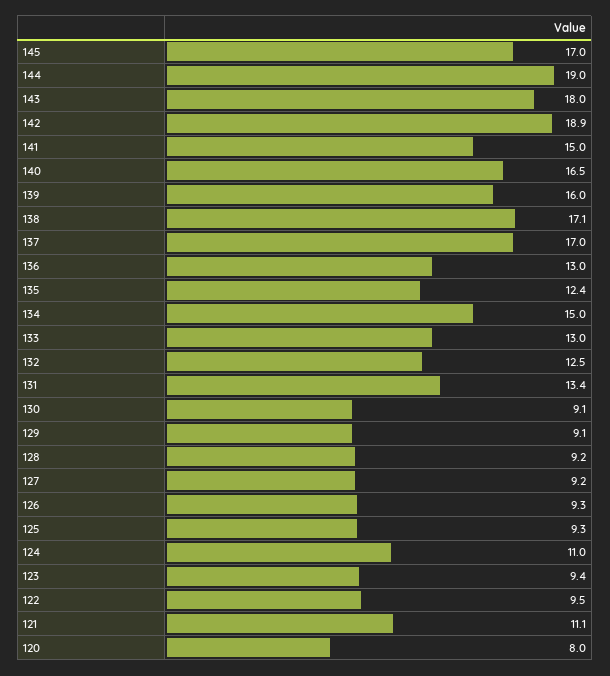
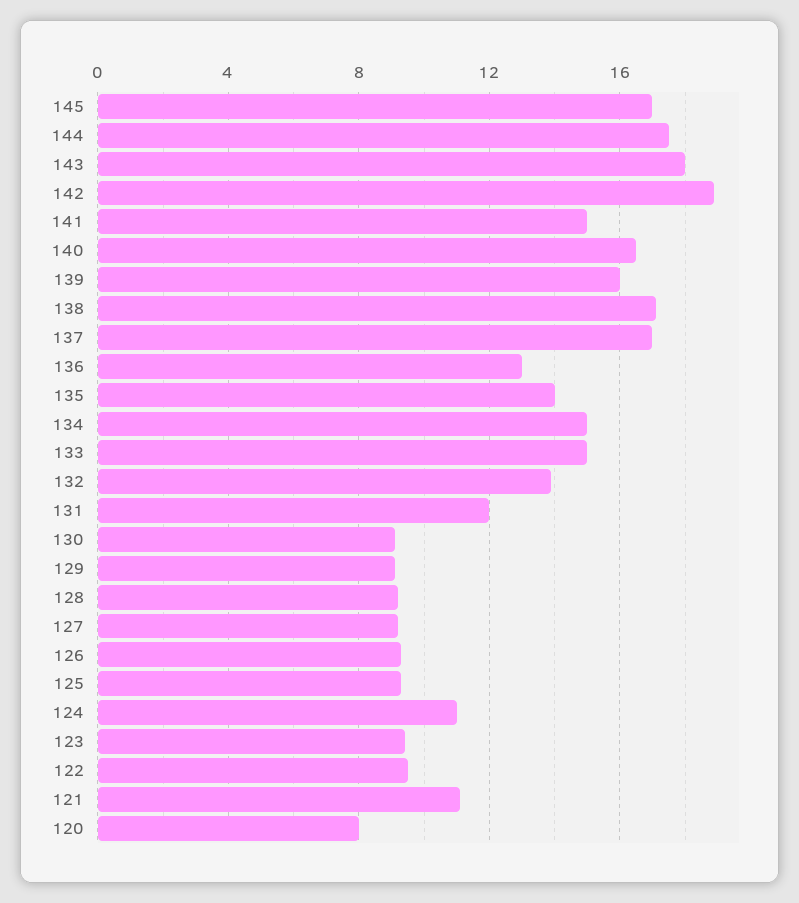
144: 19 -> 17.5
135: 12.4 -> 14
133: 13 -> 15
132: 12.5 -> 14
131: 13.4 -> 12

